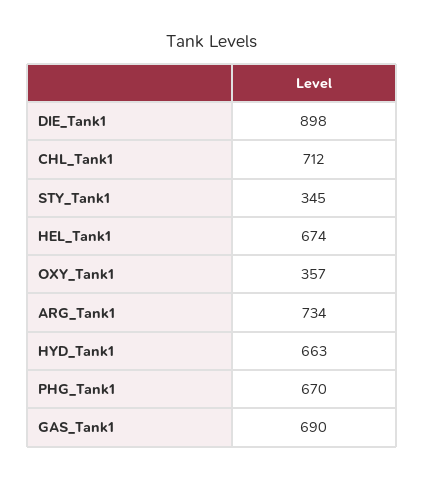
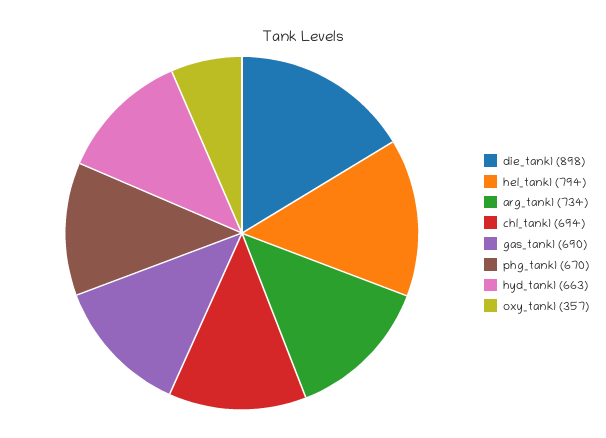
CHL_Tank1: 712 -> 694
STY_Tank1: 345 -> none
HEL_Tank1: 674 -> 794

